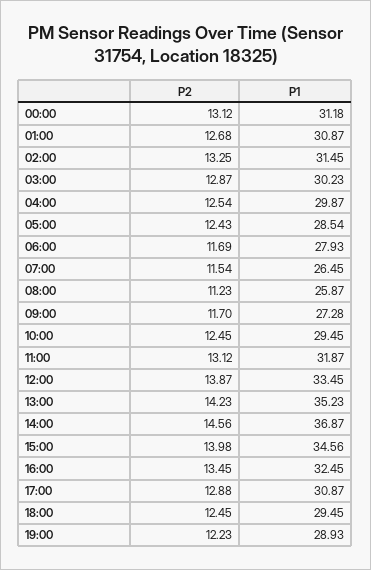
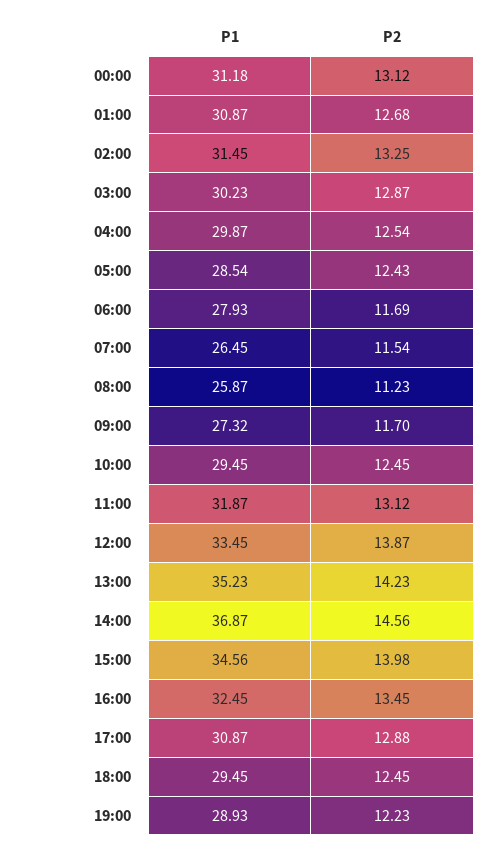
P1, 09:00: 27.28 -> 27.32

